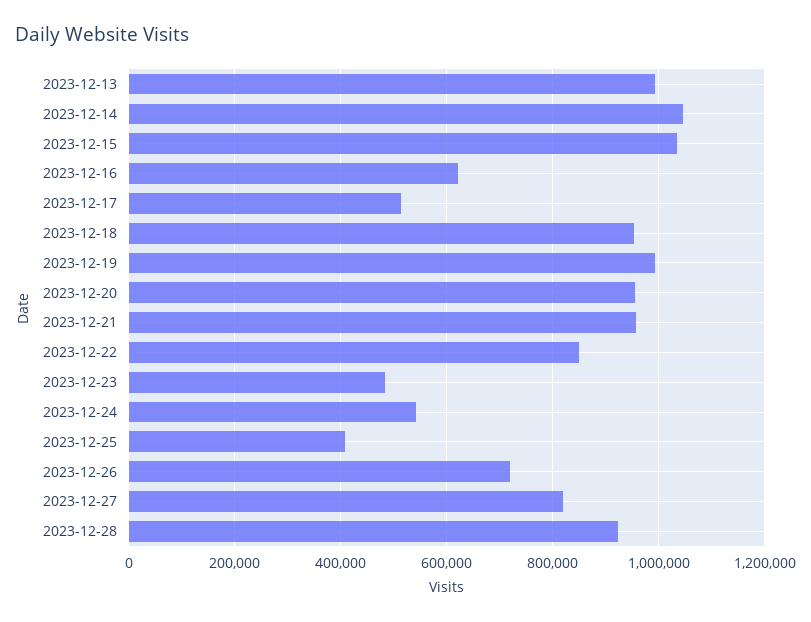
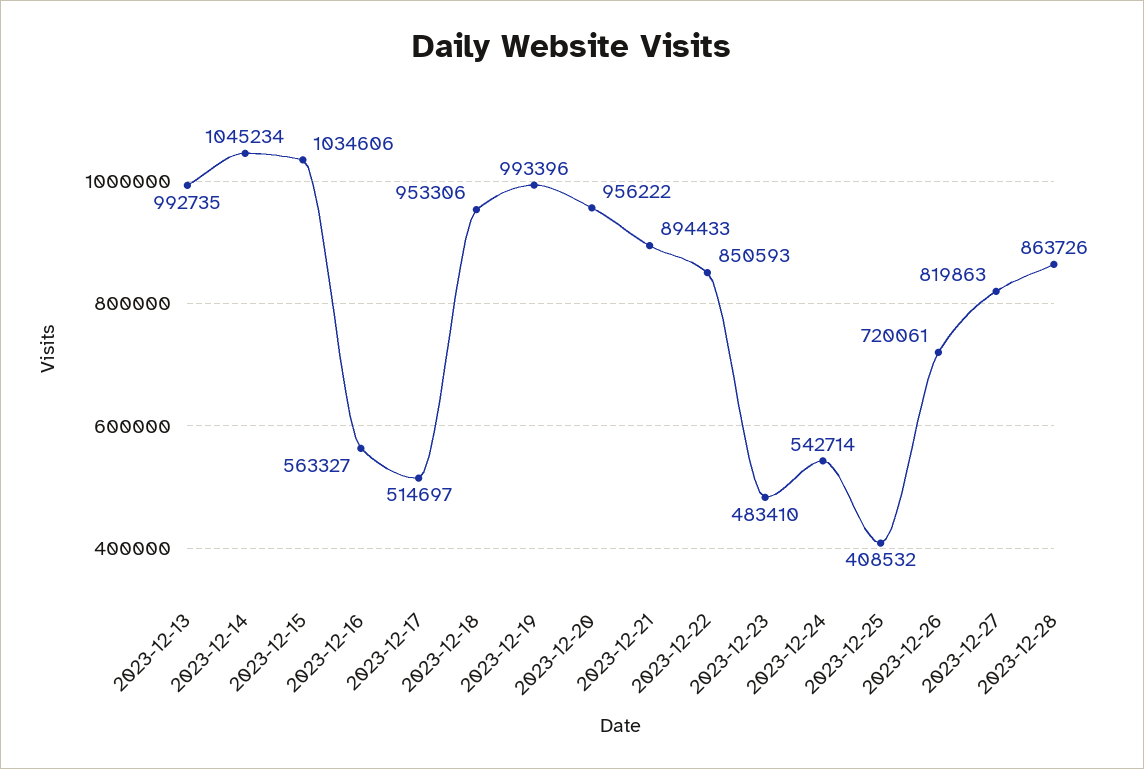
2023-12-16: 620000 -> 563327
2023-12-21: 960000 -> 894433
2023-12-28: 920000 -> 863726

